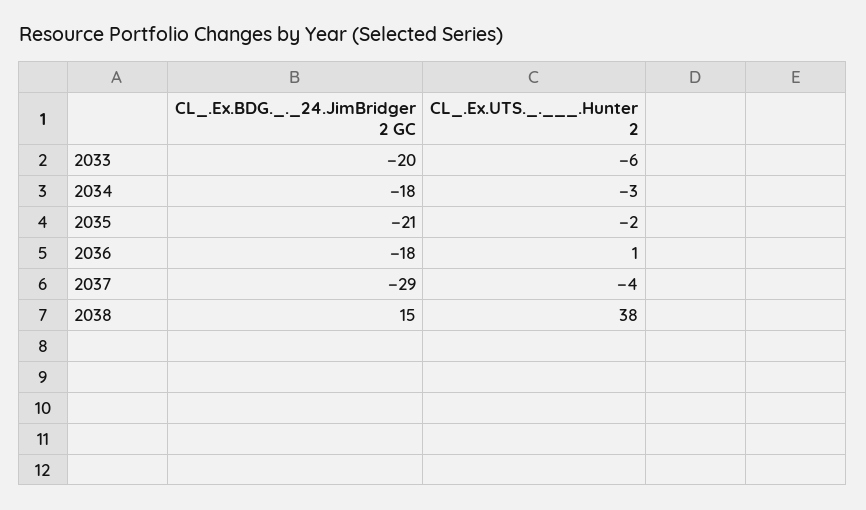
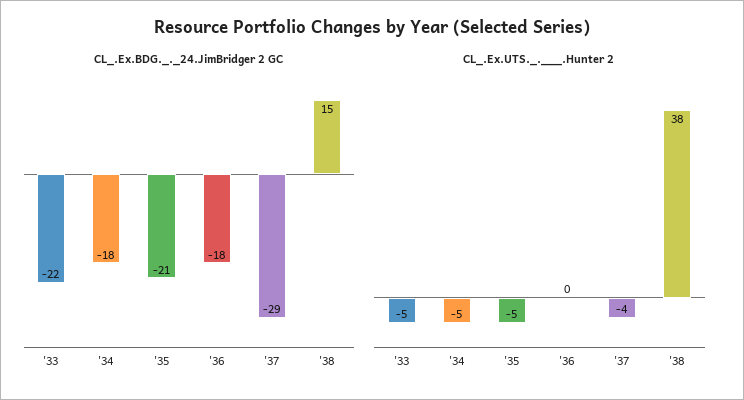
CL_.Ex.BDG._._24.JimBridger 2 GC, 2033: -20 -> -22
CL_.Ex.UTS._.___.Hunter 2, 2033: -6 -> -5
CL_.Ex.UTS._.___.Hunter 2, 2034: -3 -> -5
CL_.Ex.UTS._.___.Hunter 2, 2035: -2 -> -5
CL_.Ex.UTS._.___.Hunter 2, 2036: 1 -> 0

